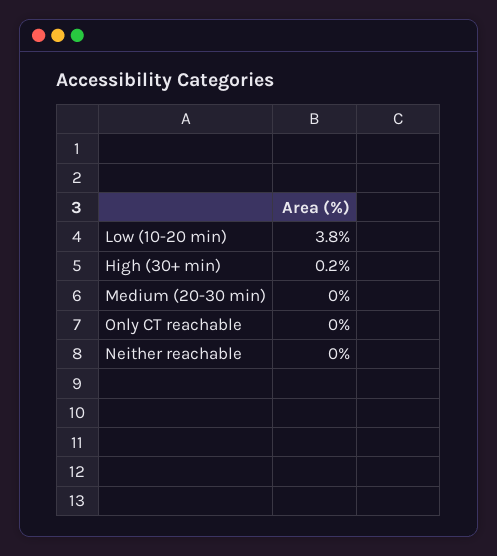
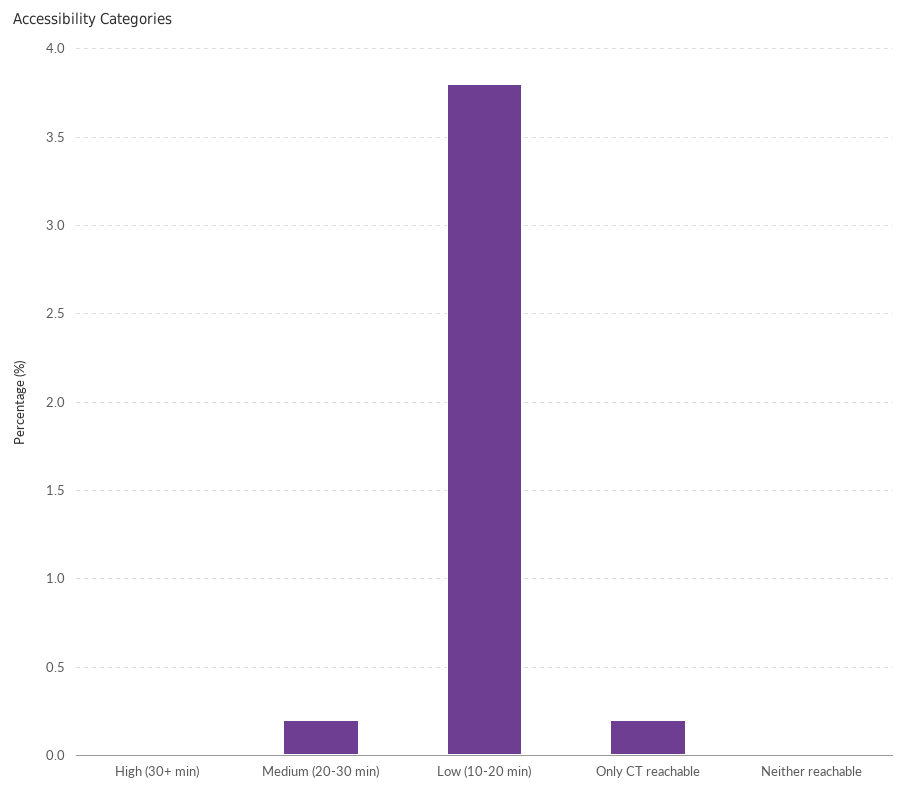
High (30+ min): 0.2 -> 0
Medium (20-30 min): 0 -> 0.2
Only CT reachable: 0 -> 0.2

